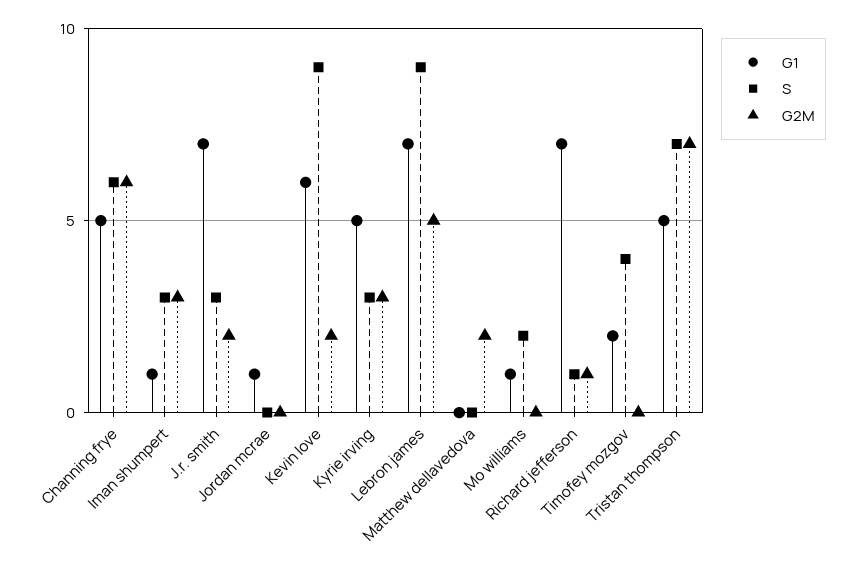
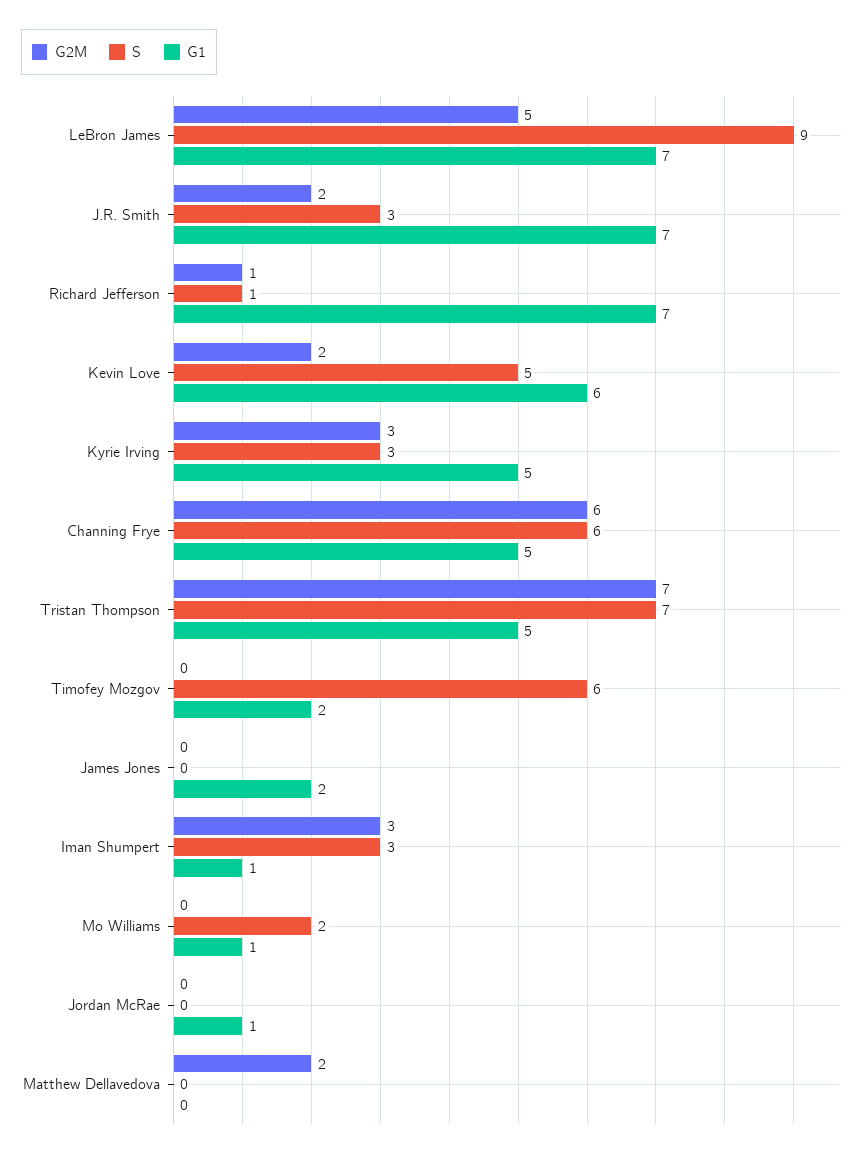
S, Kevin love: 9 -> 5
S, Timofey mozgov: 4 -> 6
G2M, James Jones: none -> 0
S, James Jones: none -> 0
G1, James Jones: none -> 2

